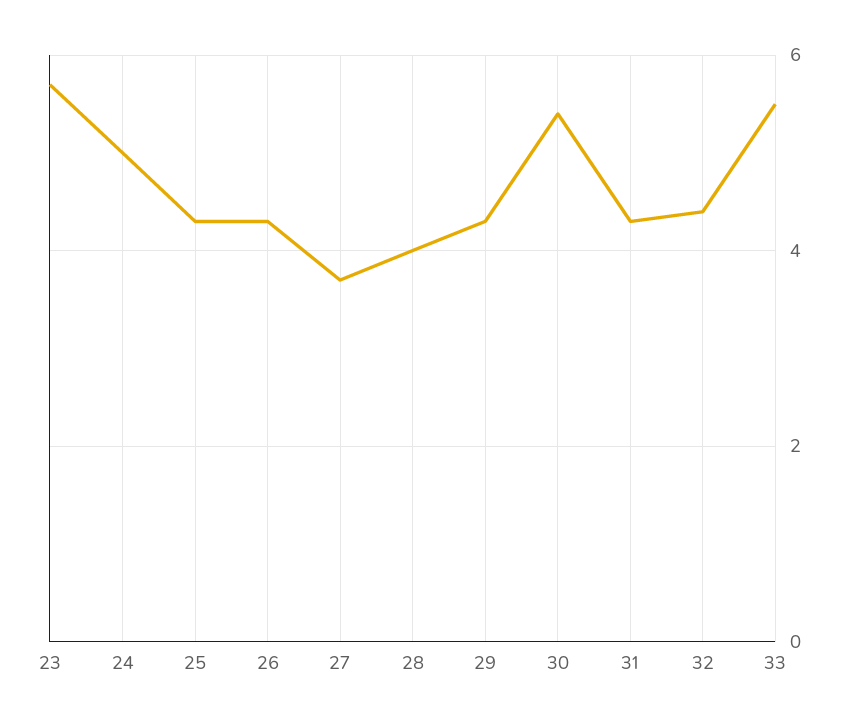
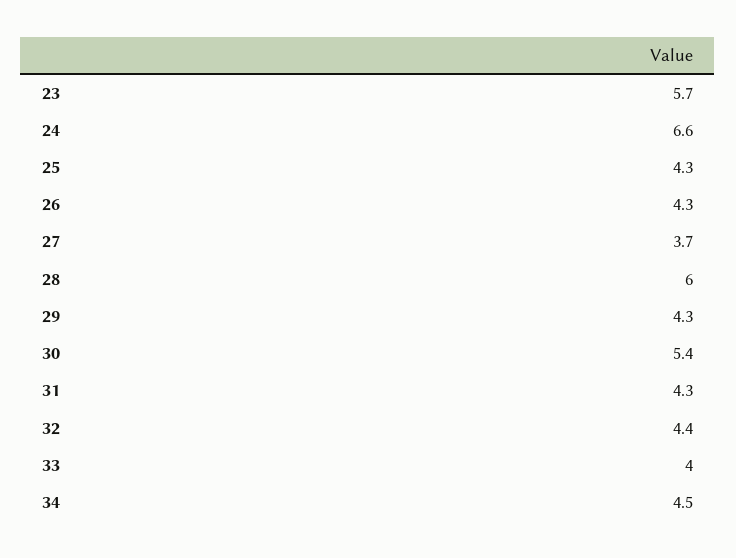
24: 5 -> 6.6
28: 4 -> 6
33: 5.5 -> 4
34: none -> 4.5

